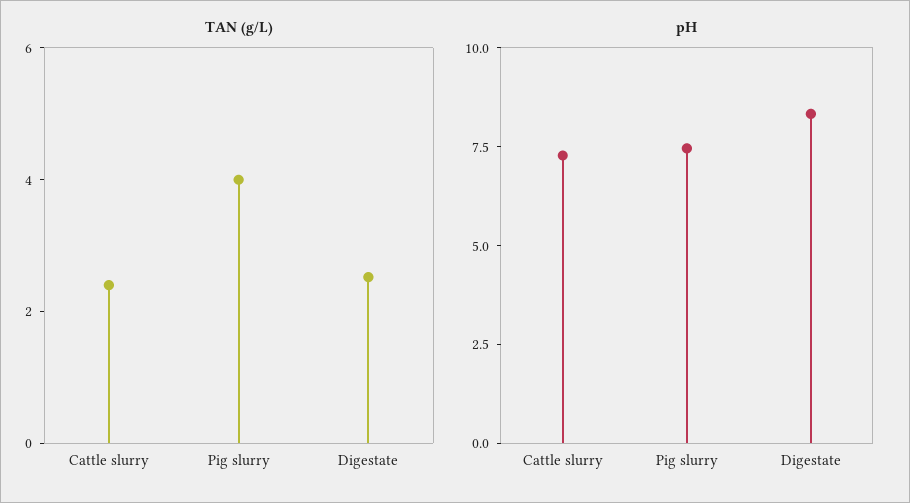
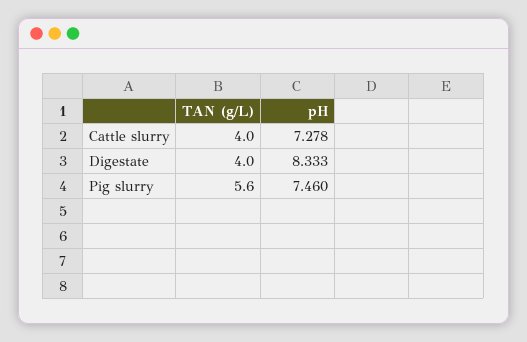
TAN (g/L), Cattle slurry: 2.5 -> 4
TAN (g/L), Pig slurry: 4 -> 5.6
TAN (g/L), Digestate: 2.5 -> 4

